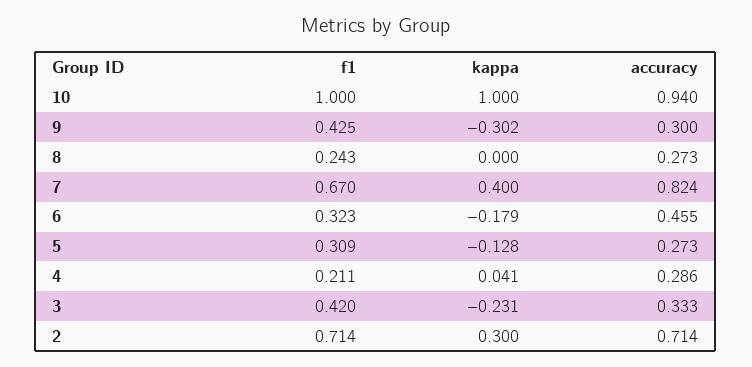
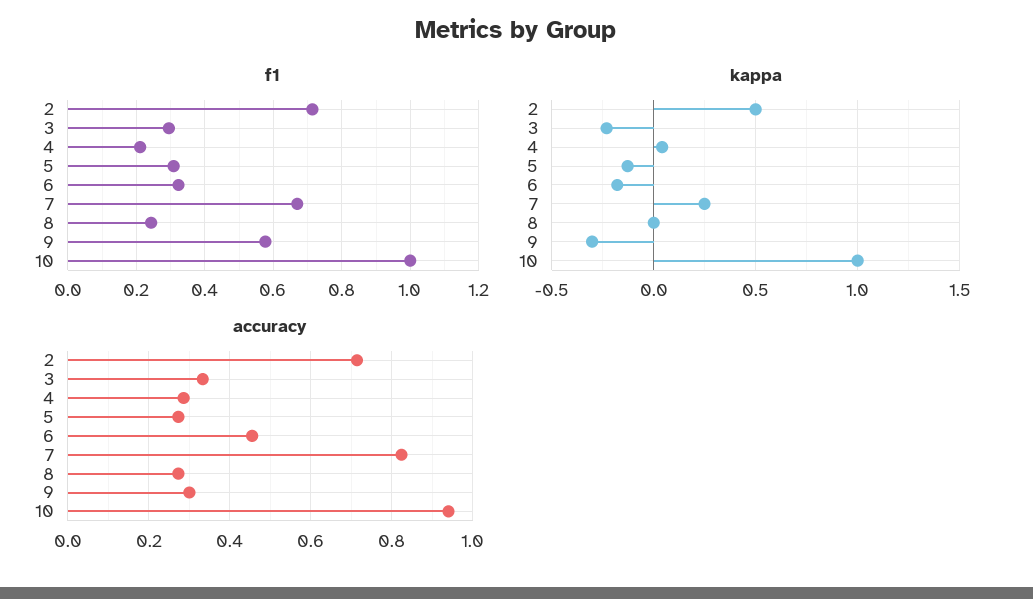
f1, 9: 0.425 -> 0.58
kappa, 7: 0.4 -> 0.25
f1, 3: 0.42 -> 0.3
kappa, 2: 0.3 -> 0.5

